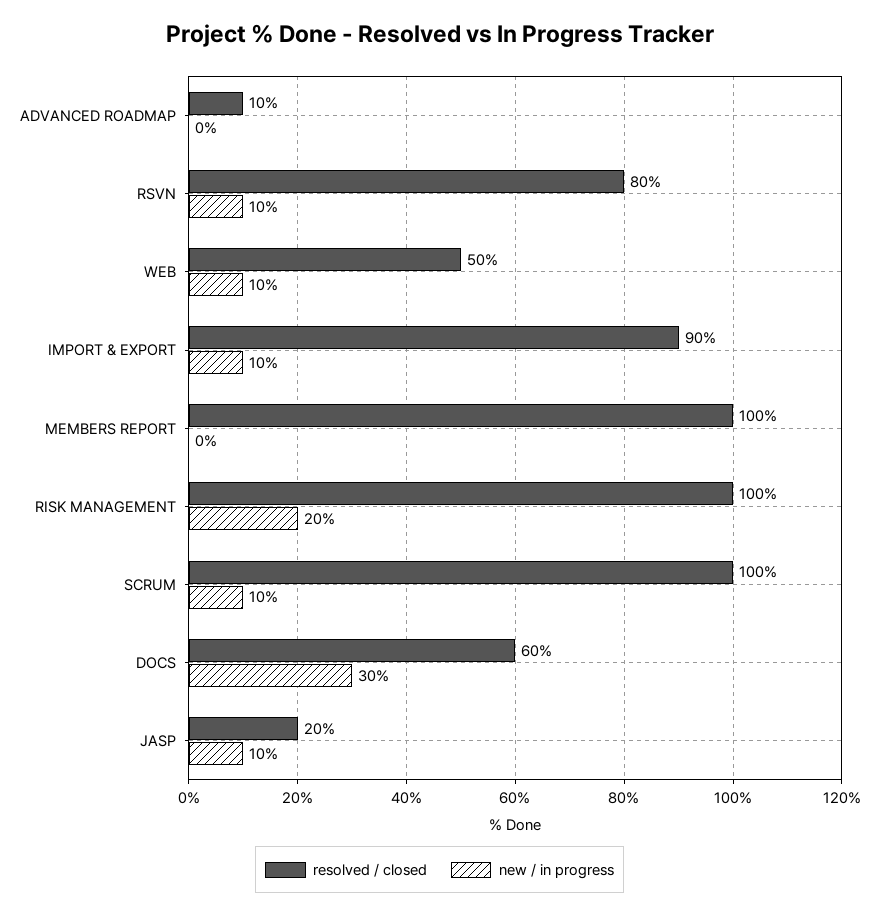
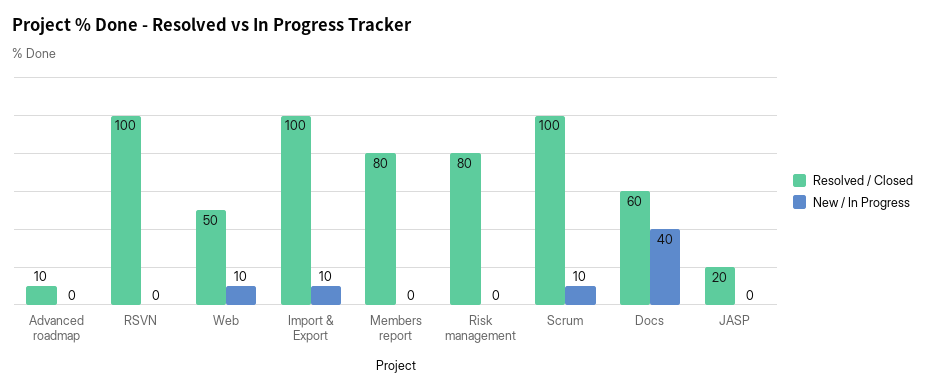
resolved / closed, RSVN: 80 -> 100
new / in progress, RSVN: 10 -> 0
resolved / closed, IMPORT & EXPORT: 90 -> 100
resolved / closed, MEMBERS REPORT: 100 -> 80
resolved / closed, RISK MANAGEMENT: 100 -> 80
new / in progress, RISK MANAGEMENT: 20 -> 0
new / in progress, DOCS: 30 -> 40
new / in progress, JASP: 10 -> 0

